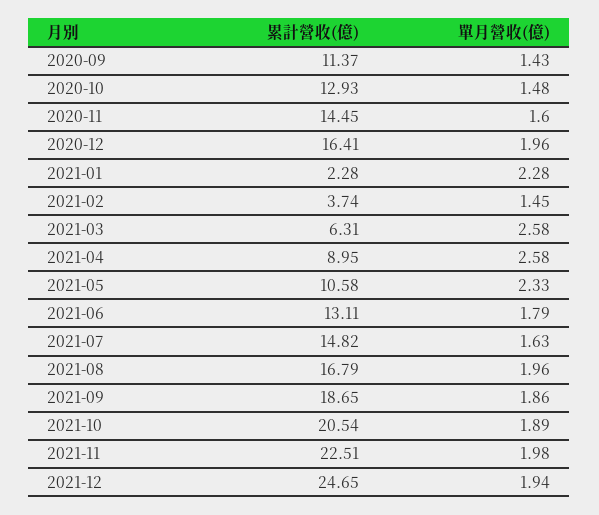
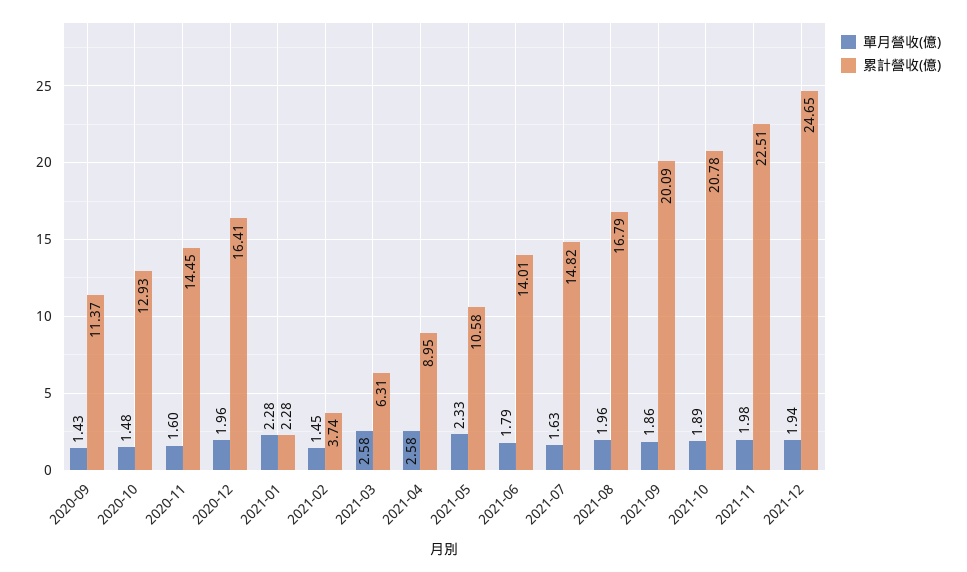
累計營收(億), 2021-06: 13.11 -> 14.01
累計營收(億), 2021-09: 18.65 -> 20.09
累計營收(億), 2021-10: 20.54 -> 20.78

